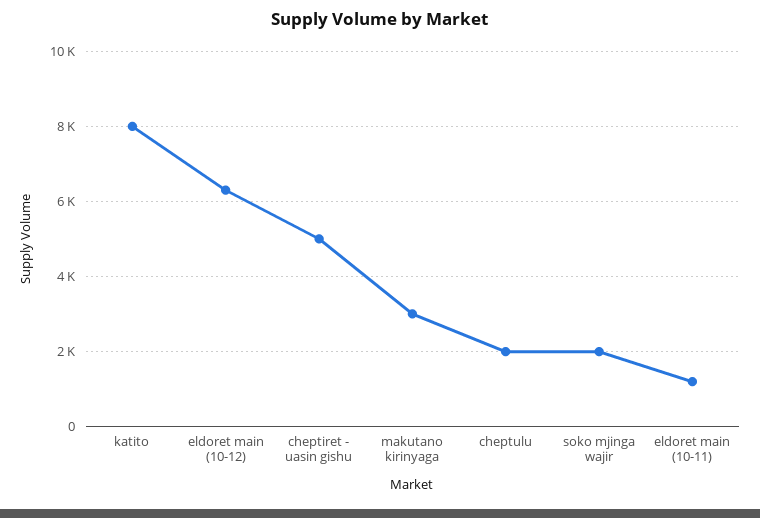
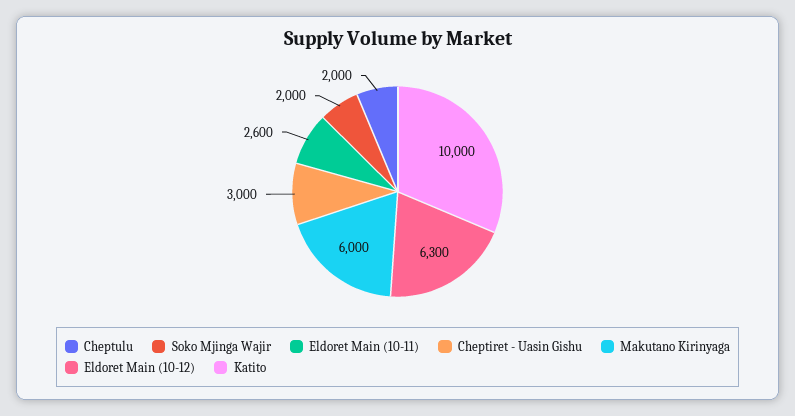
katito: 8000 -> 10000
cheptiret - uasin gishu: 5000 -> 3000
makutano kirinyaga: 3000 -> 6000
eldoret main (10-11): 1200 -> 2600

